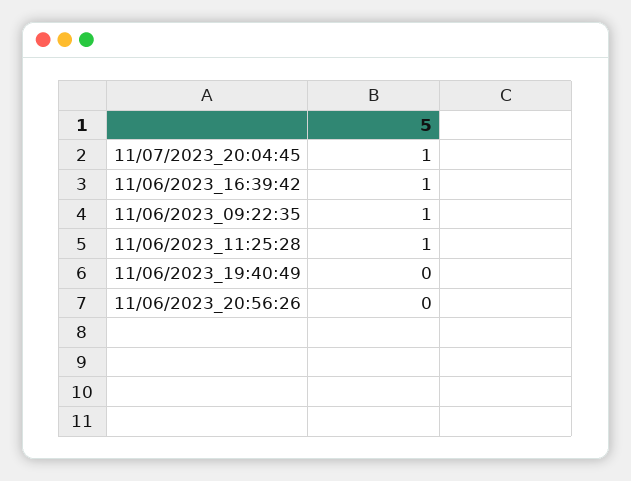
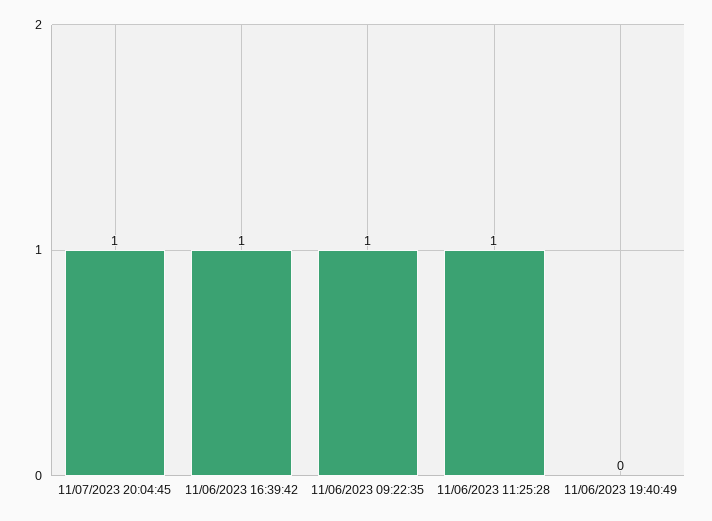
11/06/2023_20:56:26: 0 -> none

